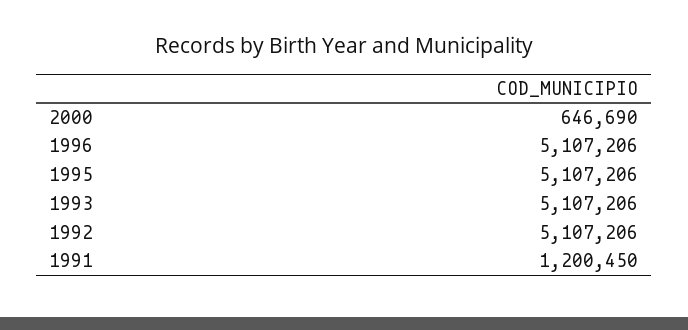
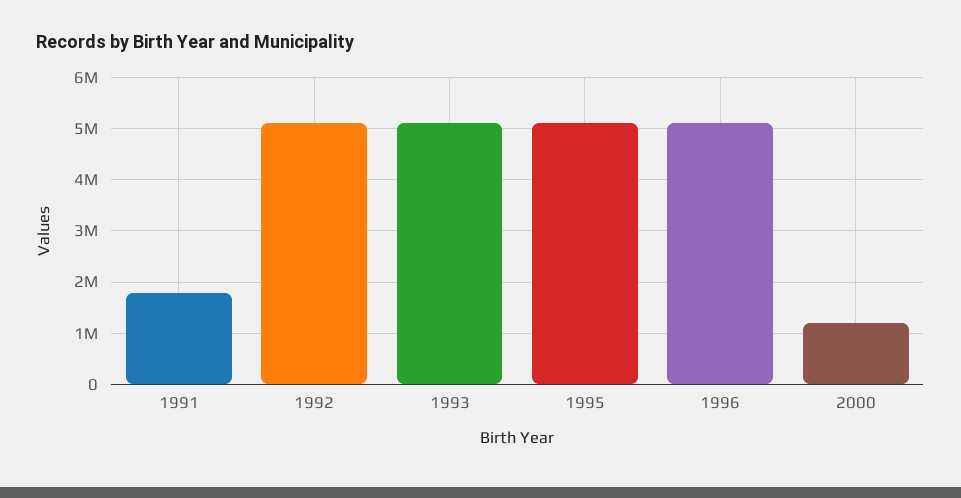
2000: 646690 -> 1200000
1991: 1200450 -> 1800000

